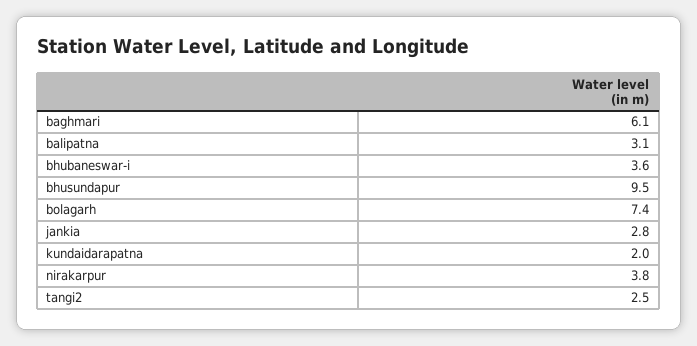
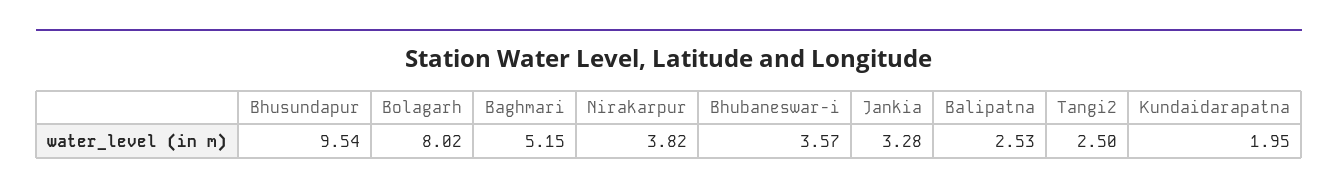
baghmari: 6.1 -> 5.15
balipatna: 3.1 -> 2.53
bolagarh: 7.4 -> 8.02
jankia: 2.8 -> 3.28

